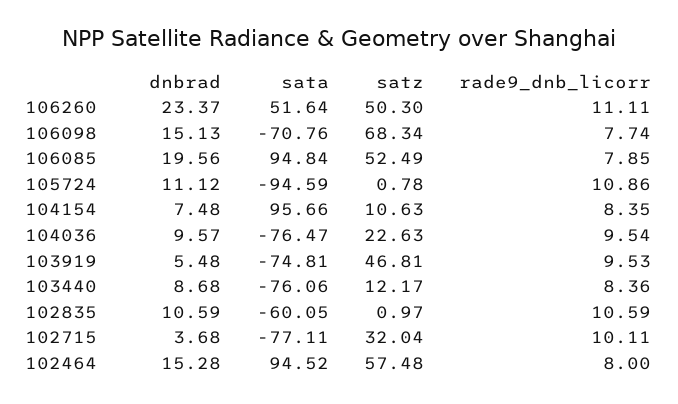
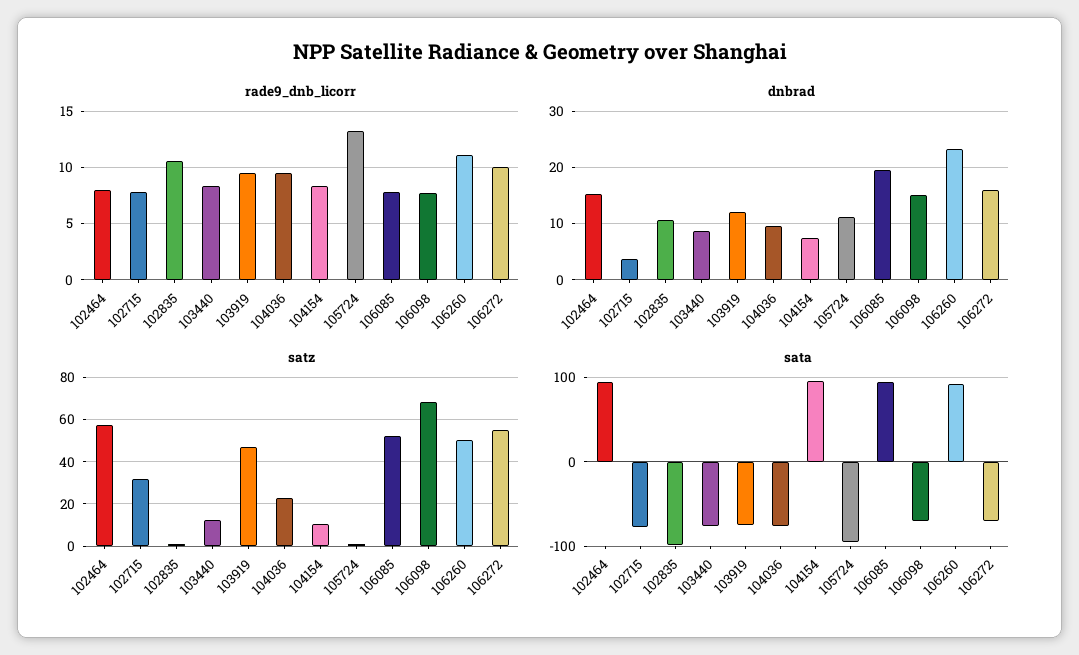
sata, 106260: 51.64 -> 90
rade9_dnb_licorr, 105724: 10.86 -> 13
dnbrad, 103919: 5.48 -> 12
sata, 102835: -60.05 -> -100
rade9_dnb_licorr, 102715: 10.11 -> 8
rade9_dnb_licorr, 106272: none -> 10
dnbrad, 106272: none -> 16
satz, 106272: none -> 55
sata, 106272: none -> -70

